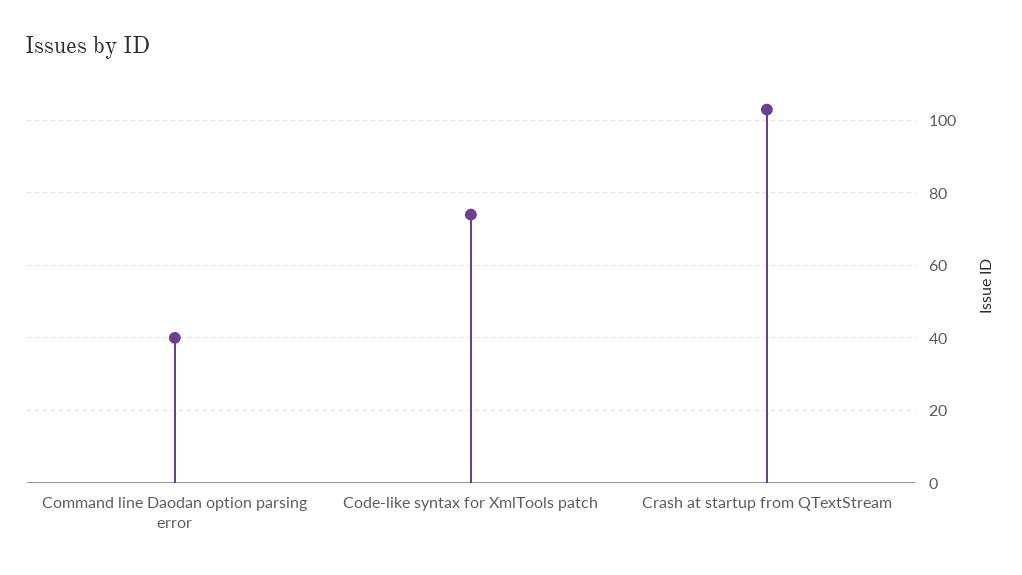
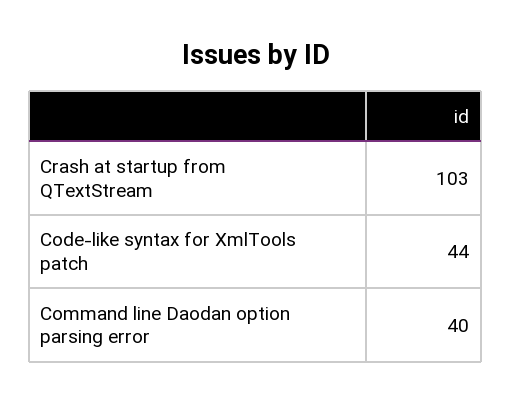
Code-like syntax for XmlTools patch: 75 -> 44

